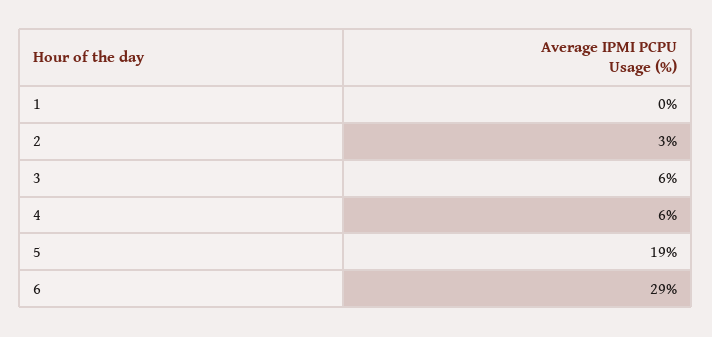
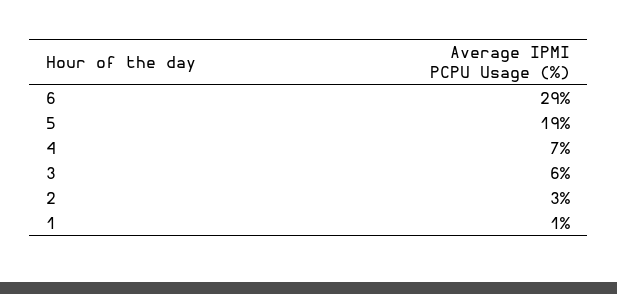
1: 0 -> 1
4: 6 -> 7

